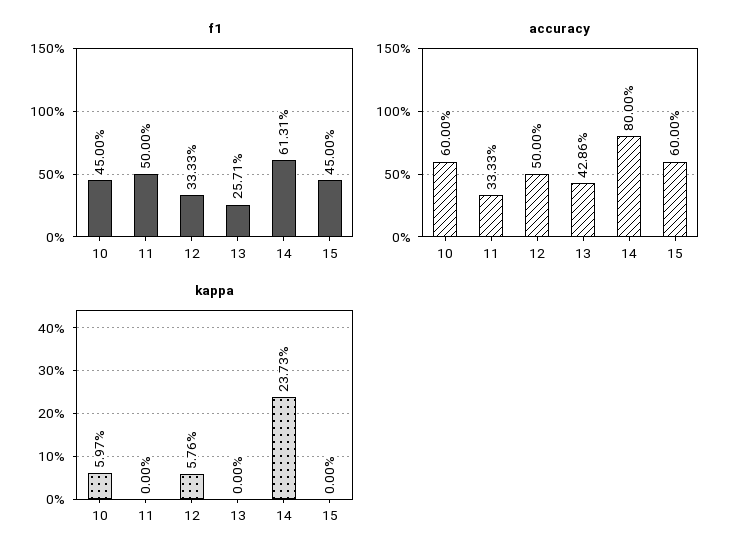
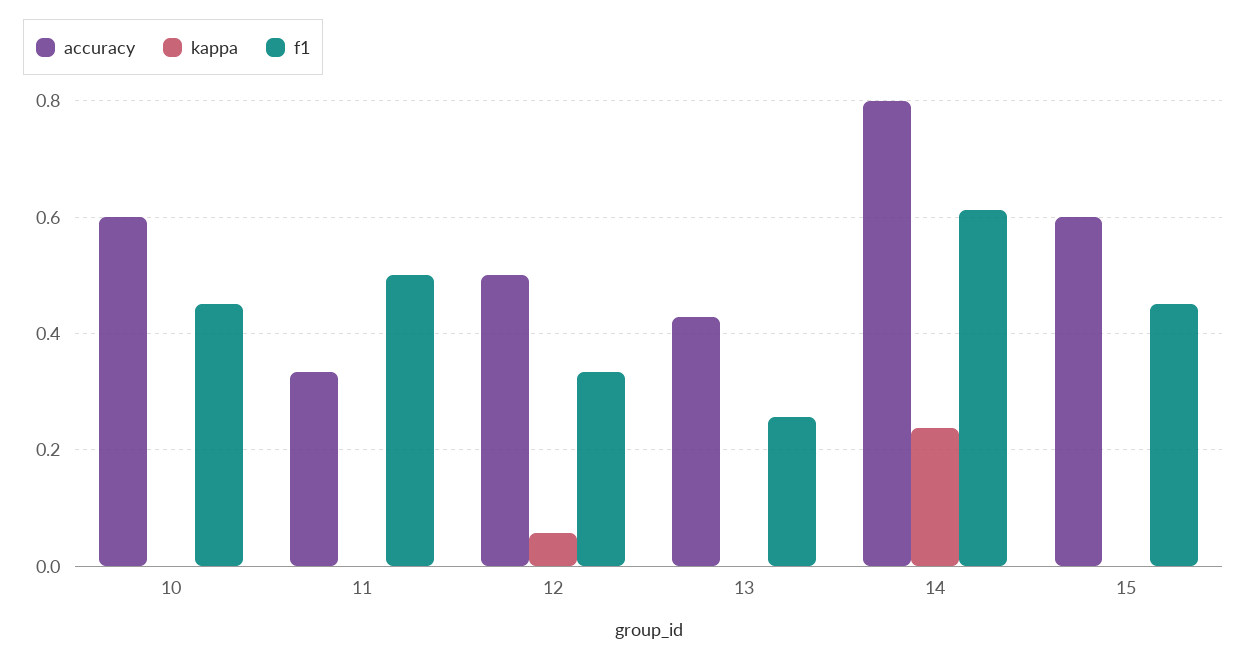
kappa, 10: 0.0597 -> 0

